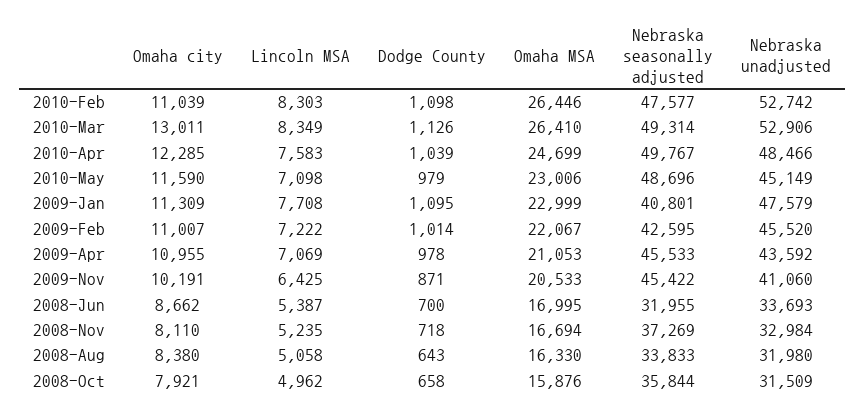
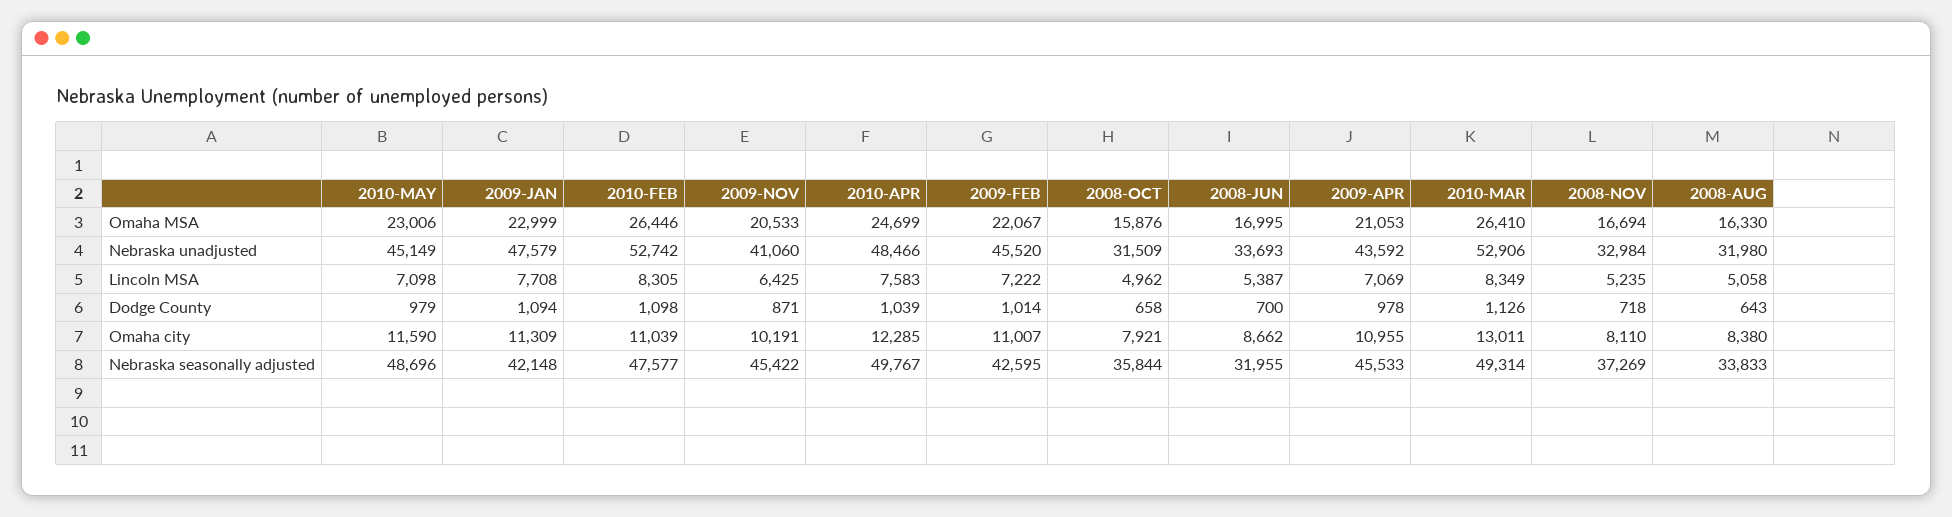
Lincoln MSA, 2010-Feb: 8303 -> 8305
Dodge County, 2009-Jan: 1095 -> 1094
Nebraska seasonally adjusted, 2009-Jan: 40801 -> 42148

